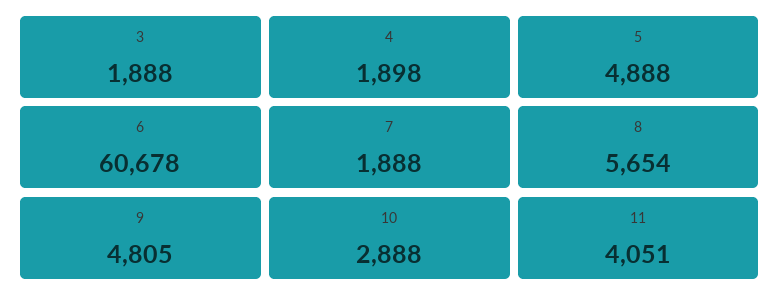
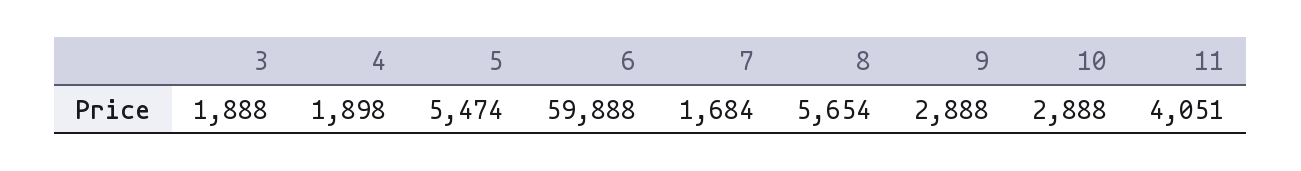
5: 4888 -> 5474
6: 60678 -> 59888
7: 1888 -> 1684
9: 4805 -> 2888

